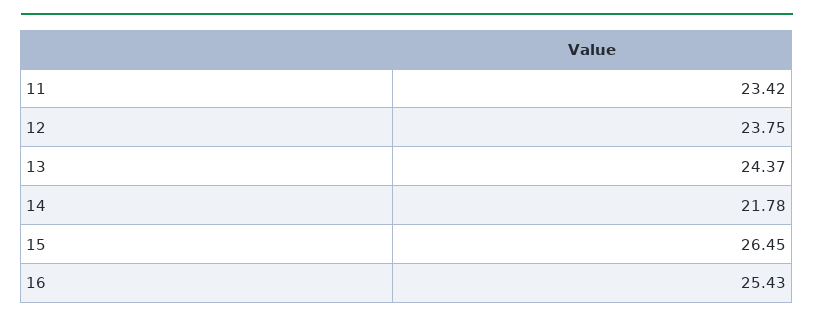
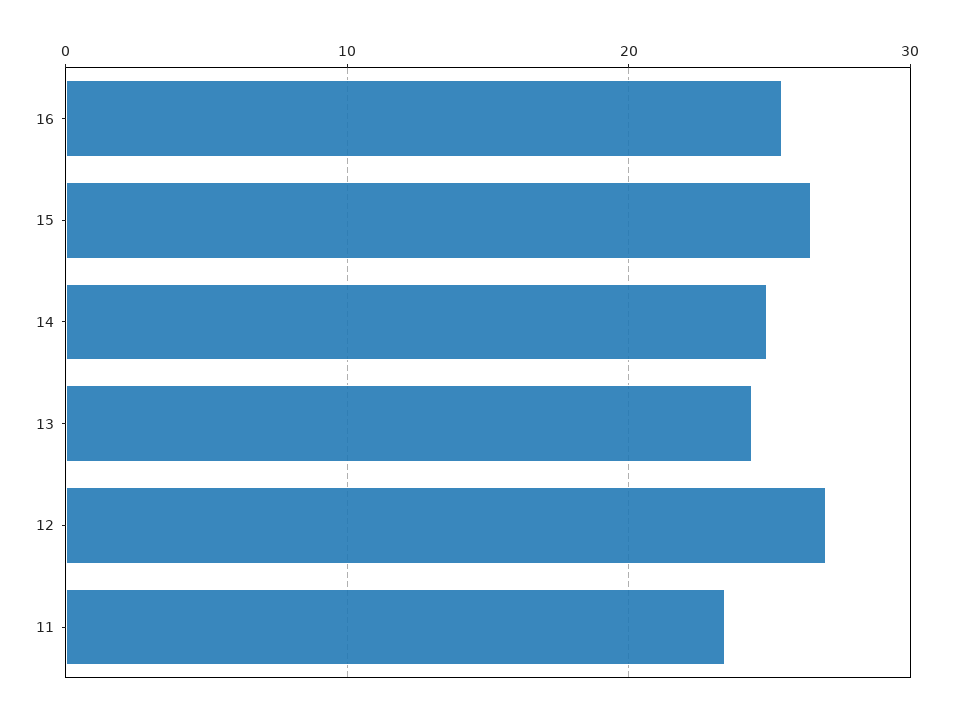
12: 23.75 -> 27
14: 21.78 -> 25

